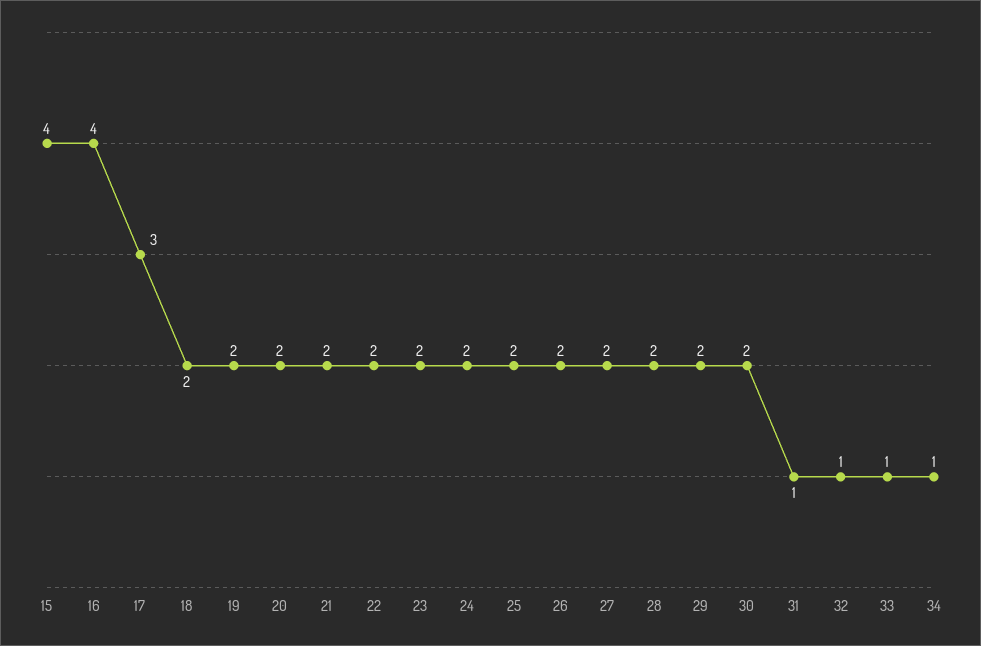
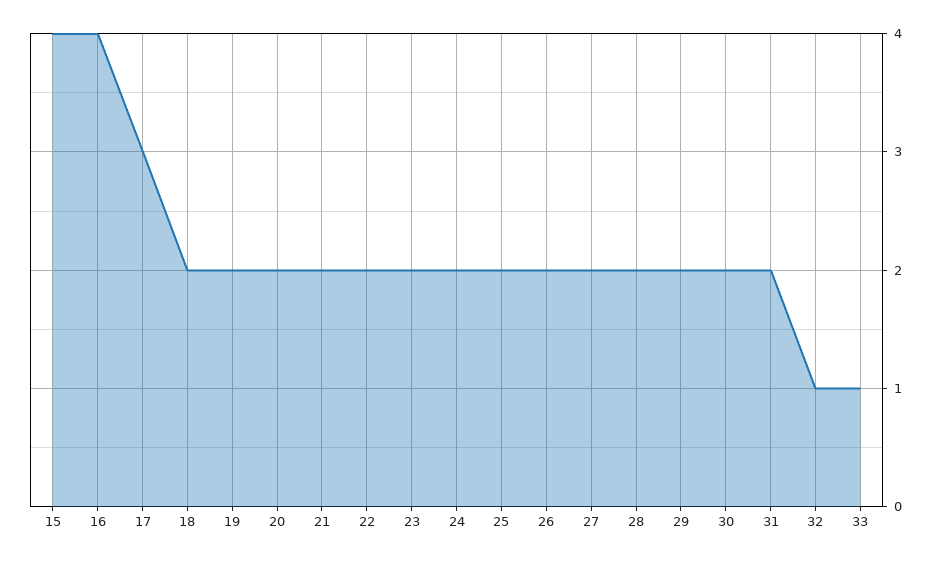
31: 1 -> 2
34: 1 -> none

